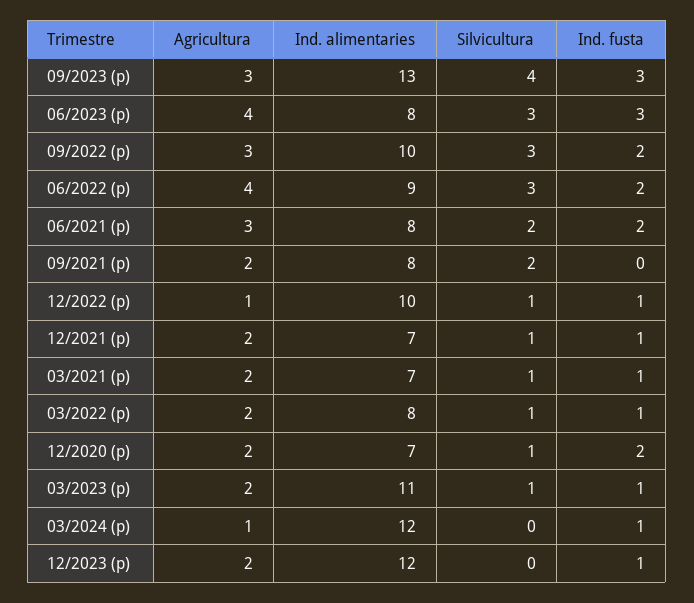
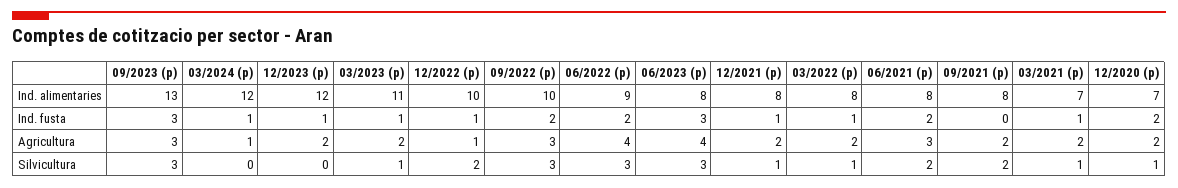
Silvicultura, 09/2023 (p): 4 -> 3
Silvicultura, 12/2022 (p): 1 -> 2
Ind. alimentaries, 12/2021 (p): 7 -> 8

